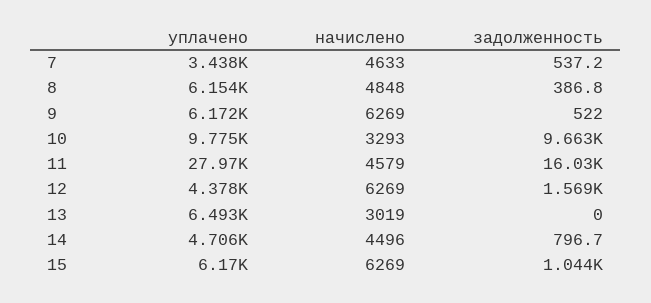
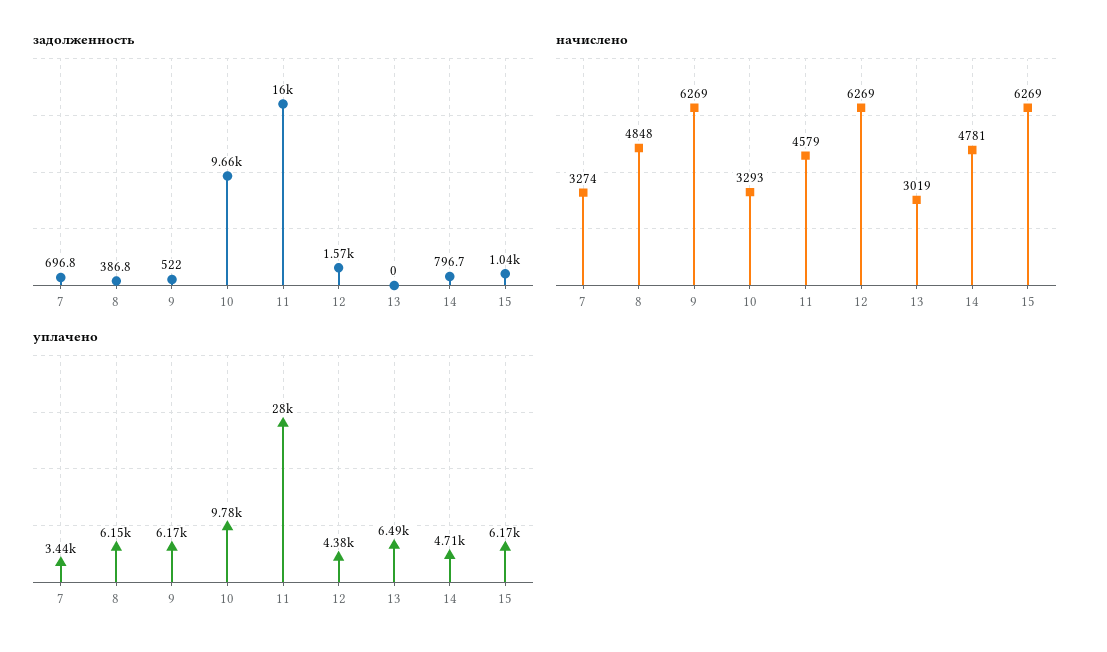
начислено, 7: 4633 -> 3274
задолженность, 7: 537.2 -> 696.8
начислено, 14: 4496 -> 4781

